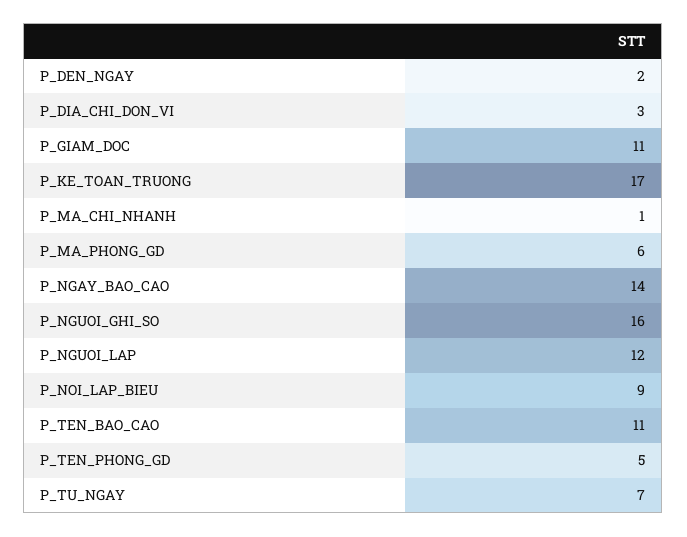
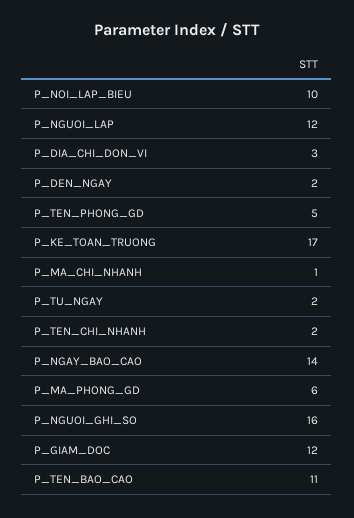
P_GIAM_DOC: 11 -> 12
P_NOI_LAP_BIEU: 9 -> 10
P_TU_NGAY: 7 -> 2
P_TEN_CHI_NHANH: none -> 2

